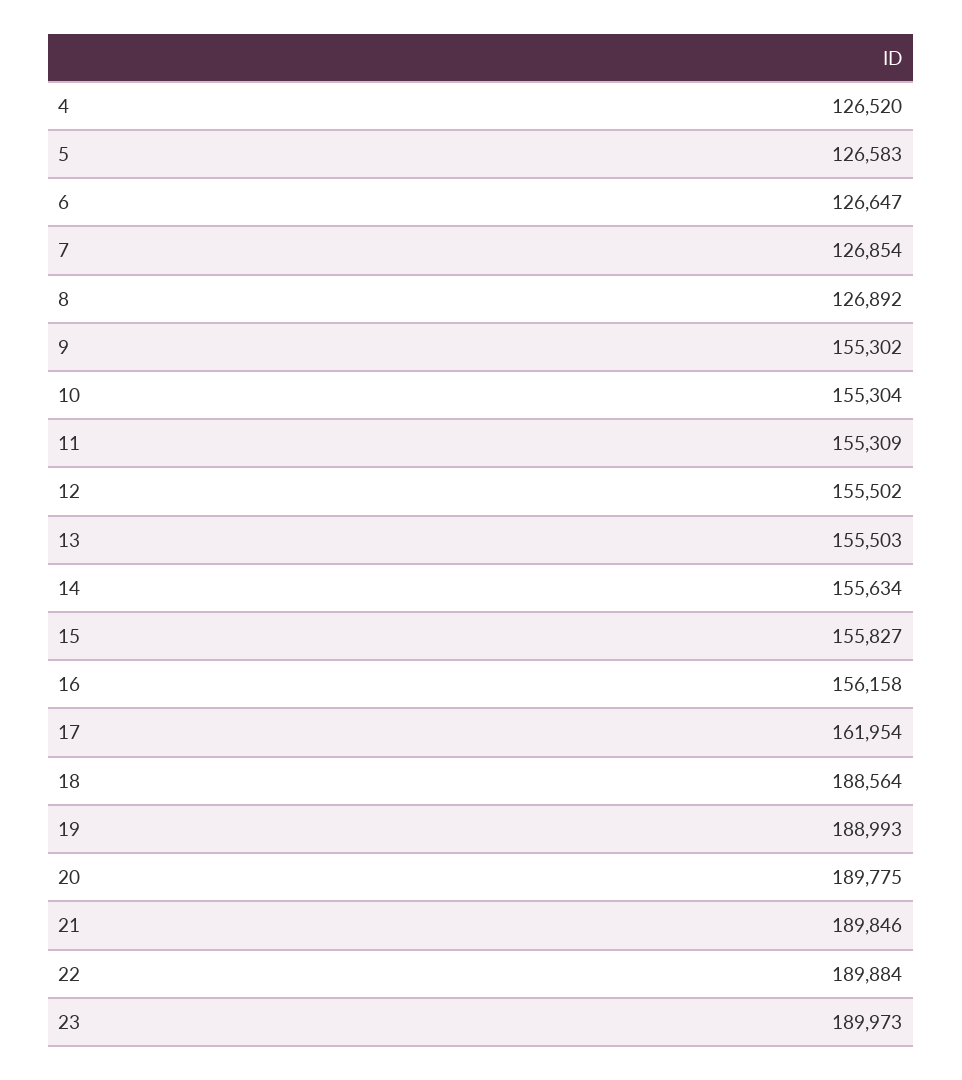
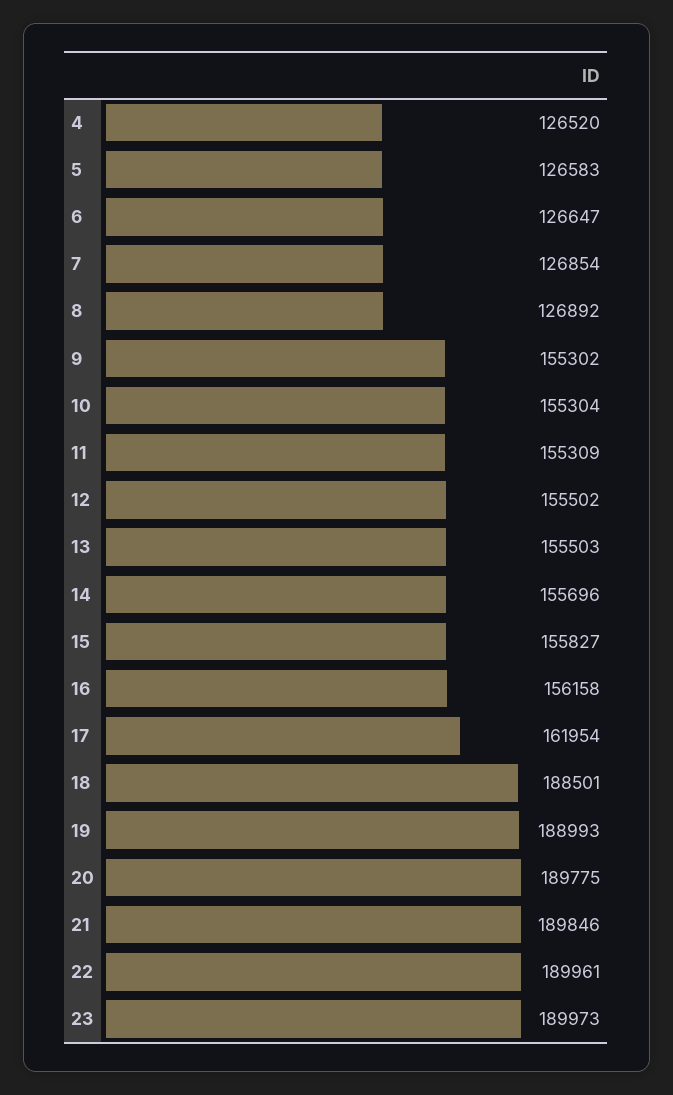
14: 155634 -> 155696
18: 188564 -> 188501
22: 189884 -> 189961

